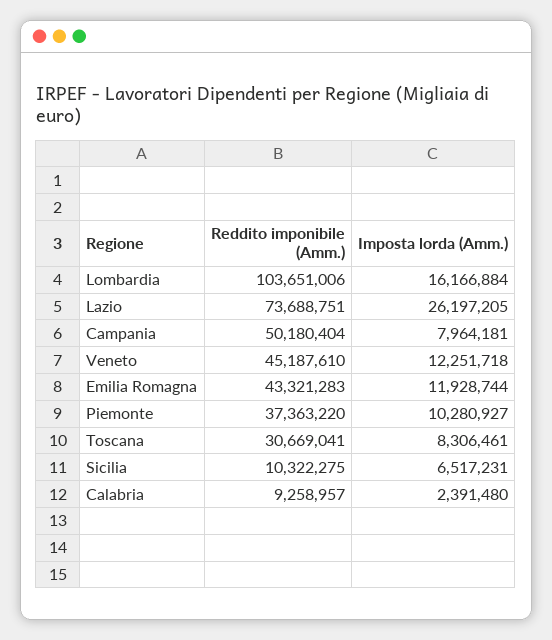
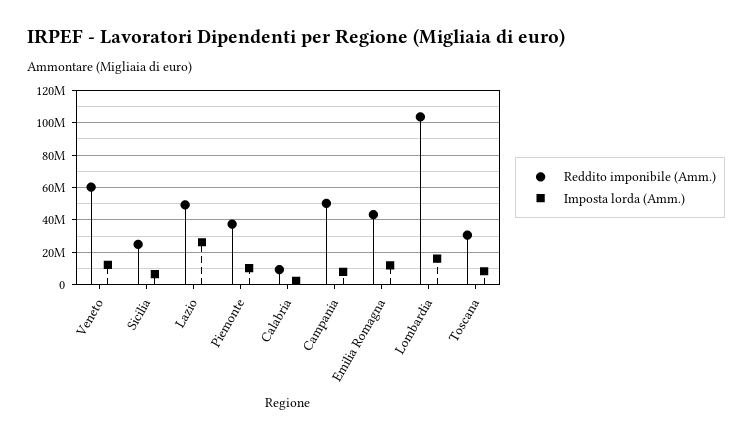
Reddito imponibile (Amm.), Lazio: 73688751 -> 50000000
Reddito imponibile (Amm.), Veneto: 45187610 -> 60000000
Reddito imponibile (Amm.), Sicilia: 10322275 -> 25000000

